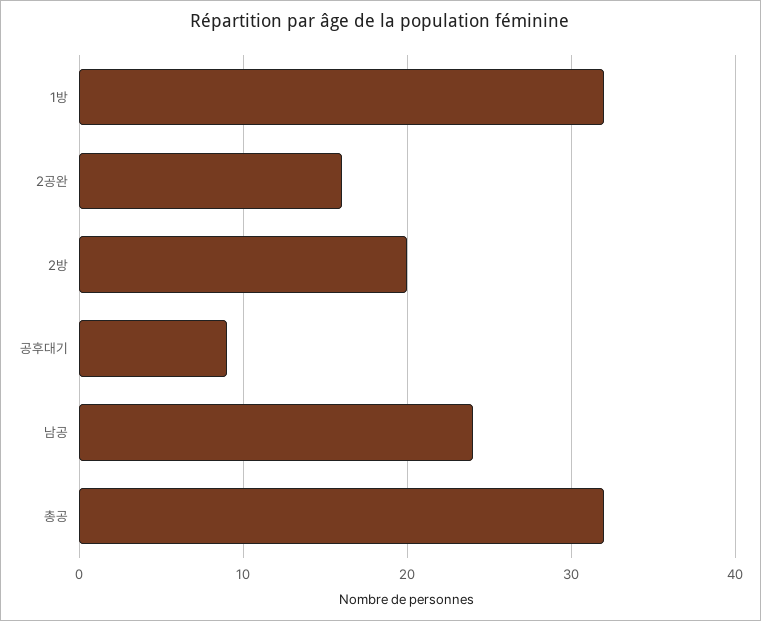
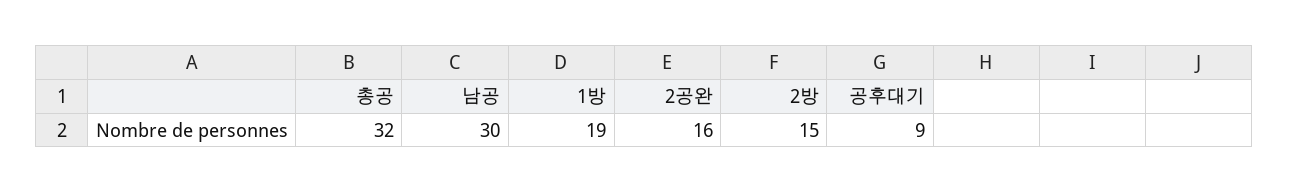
1방: 32 -> 19
2방: 20 -> 15
남공: 24 -> 30

